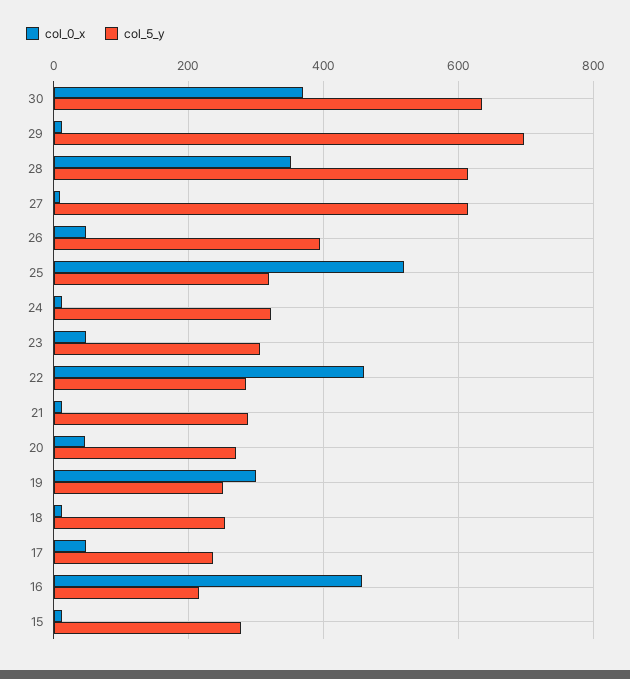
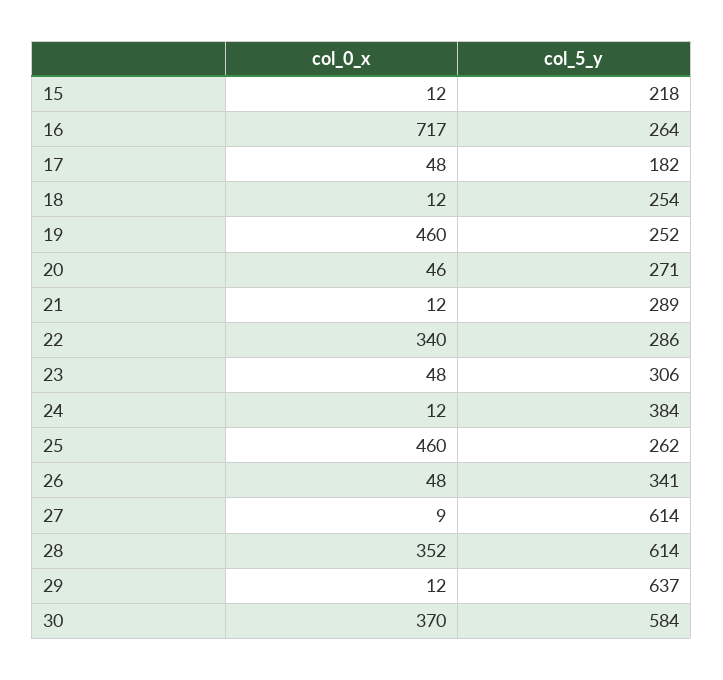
col_5_y, 30: 640 -> 584
col_5_y, 29: 700 -> 637
col_5_y, 26: 400 -> 341
col_0_x, 25: 520 -> 460
col_5_y, 25: 320 -> 262
col_5_y, 24: 320 -> 384
col_0_x, 22: 460 -> 340
col_0_x, 19: 300 -> 460
col_5_y, 17: 240 -> 182
col_0_x, 16: 460 -> 717
col_5_y, 16: 220 -> 264
col_5_y, 15: 280 -> 218

